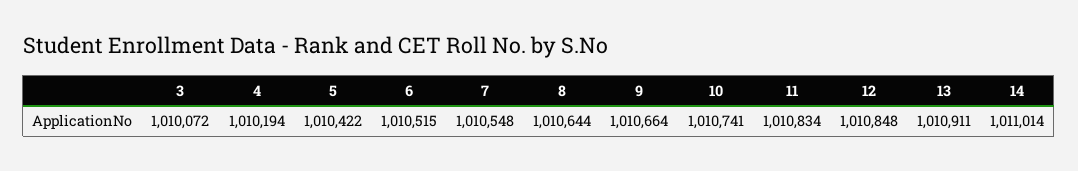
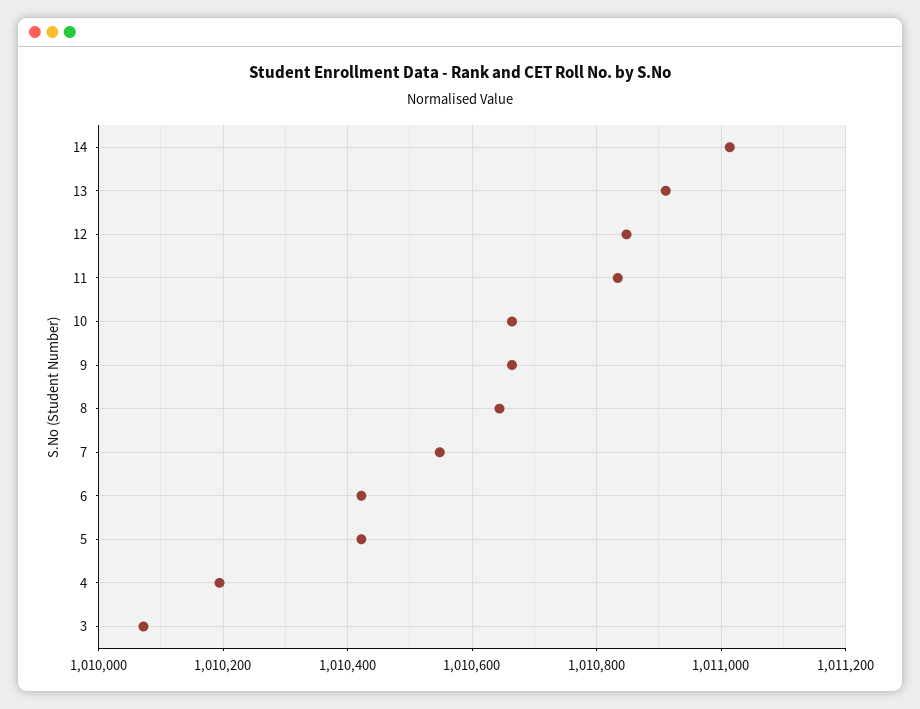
6: 1010515 -> 1010420
10: 1010741 -> 1010660

